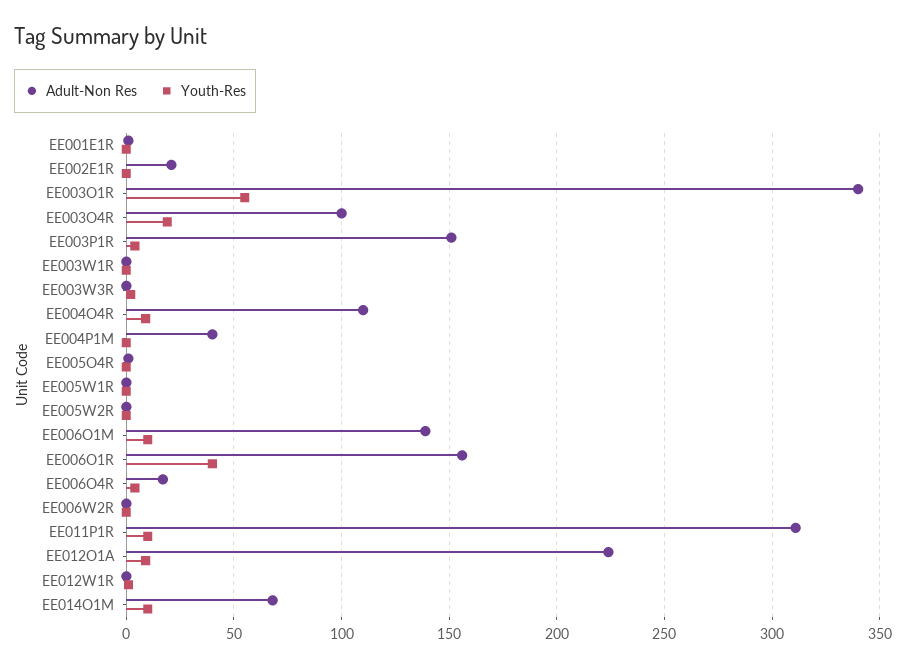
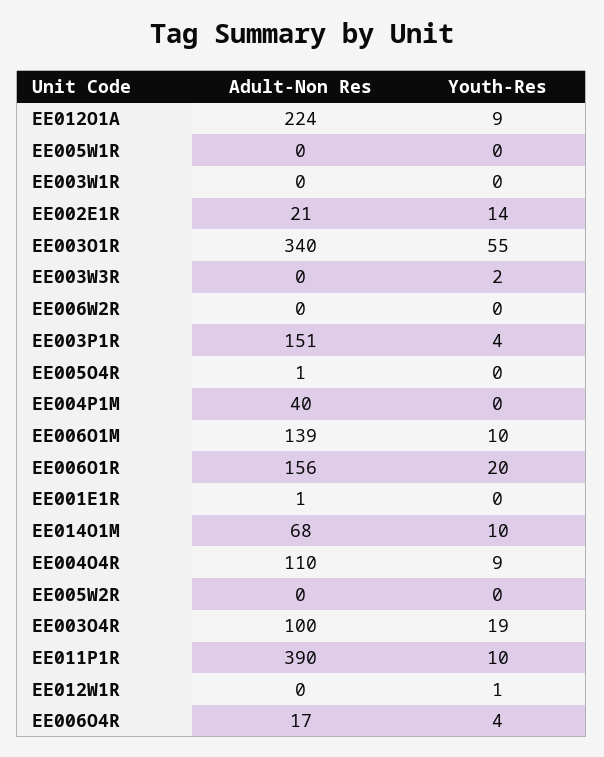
Youth-Res, EE002E1R: 0 -> 14
Youth-Res, EE006O1R: 40 -> 20
Adult-Non Res, EE011P1R: 310 -> 390

